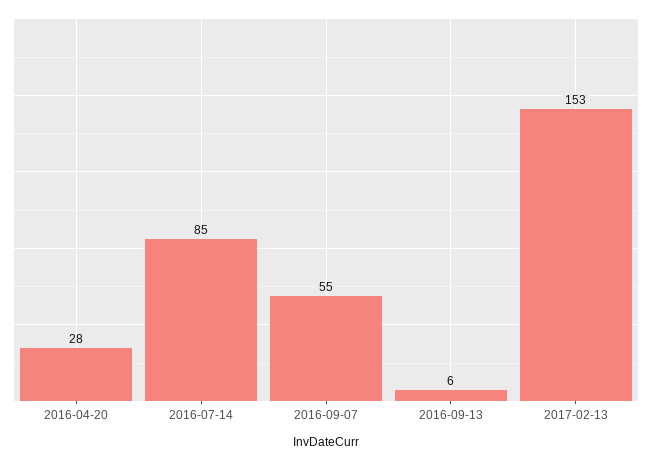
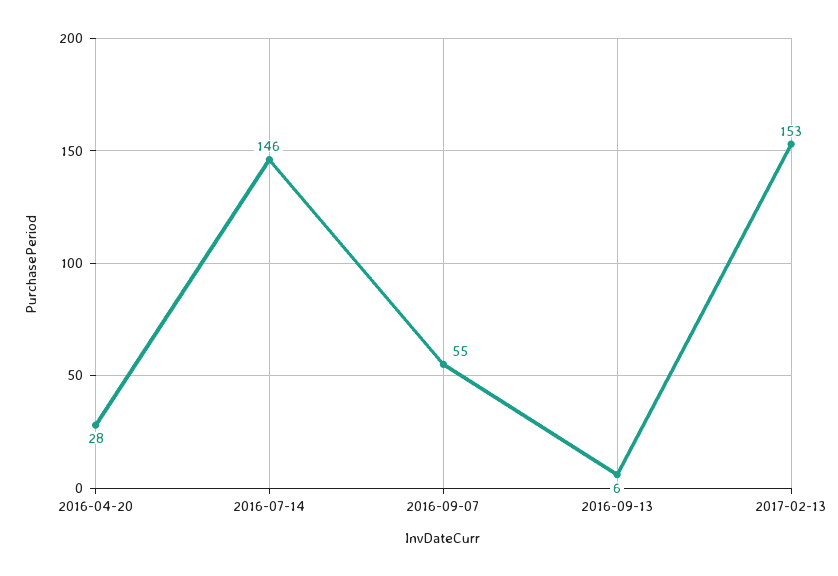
2016-07-14: 85 -> 146

